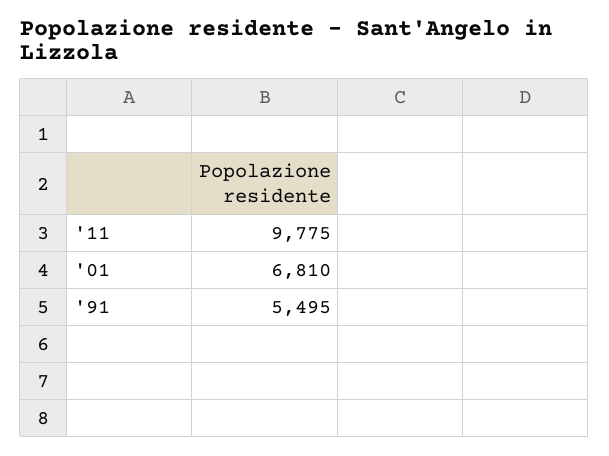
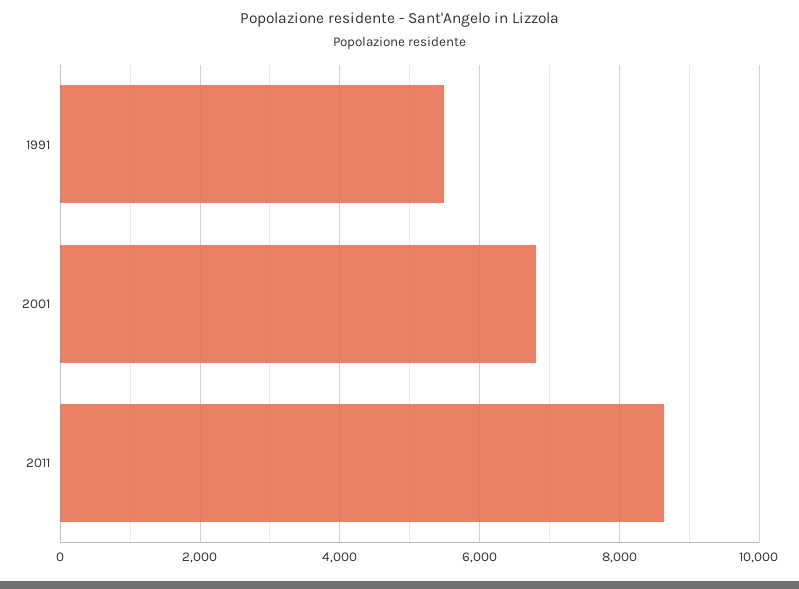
'11: 9775 -> 8600

